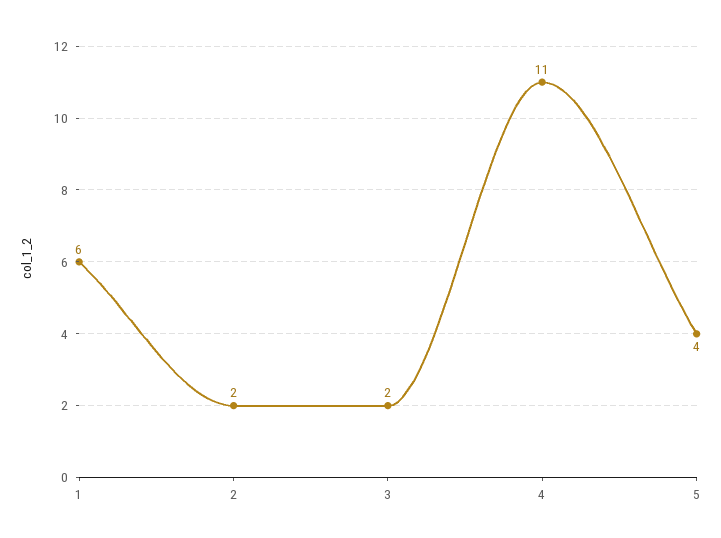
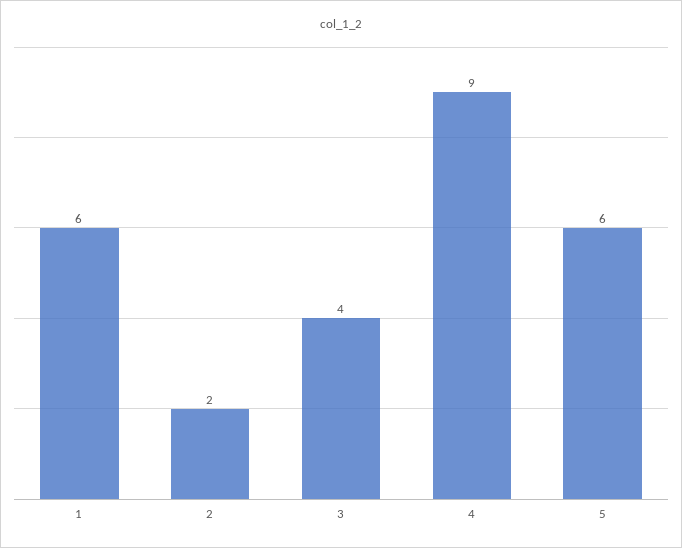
3: 2 -> 4
4: 11 -> 9
5: 4 -> 6

